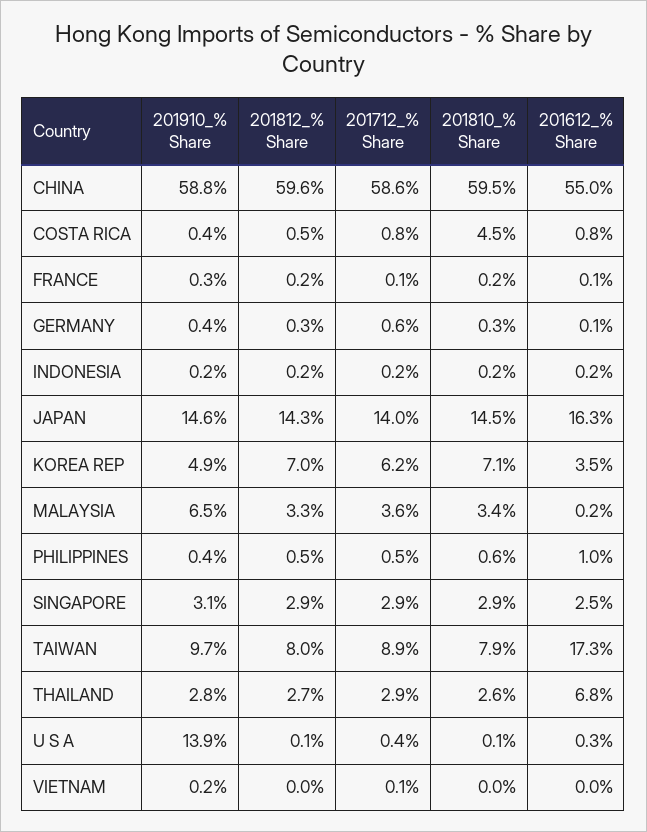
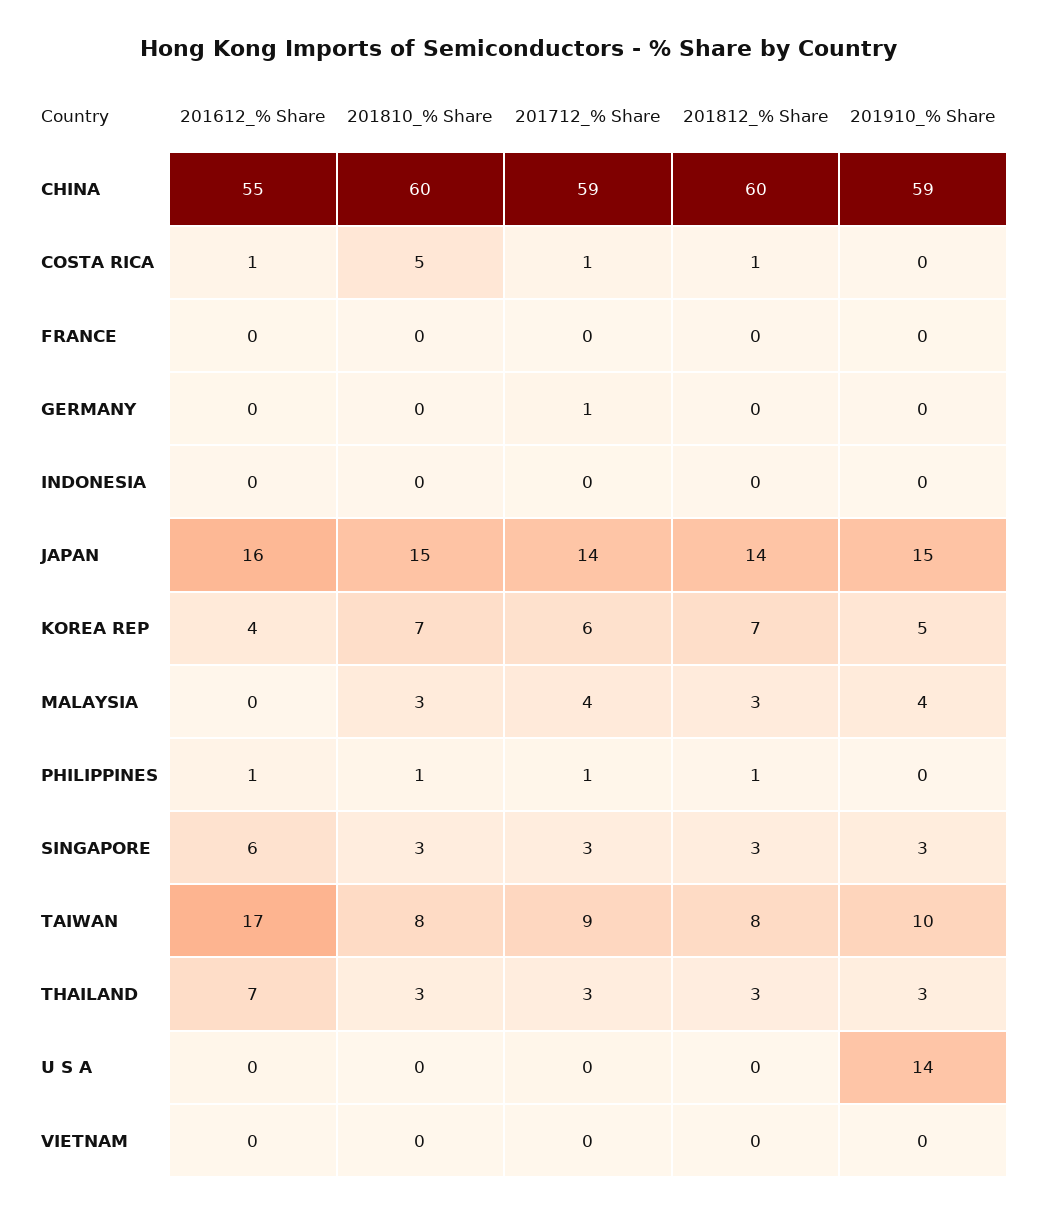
201910_% Share, MALAYSIA: 6.5 -> 4
201612_% Share, SINGAPORE: 2.5 -> 6

